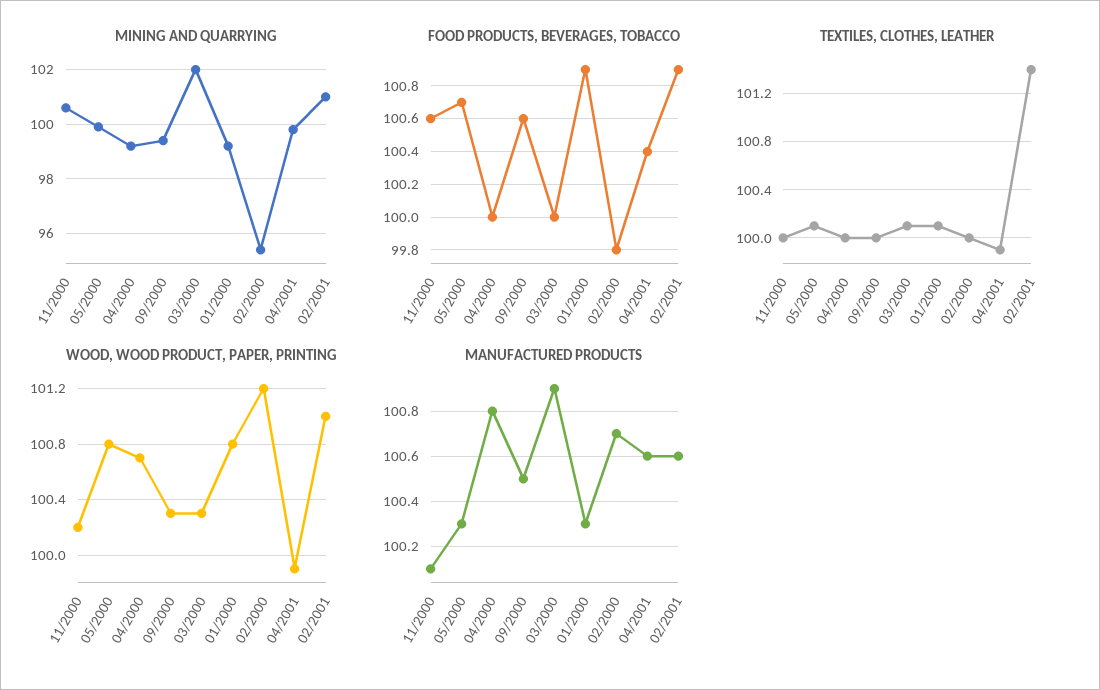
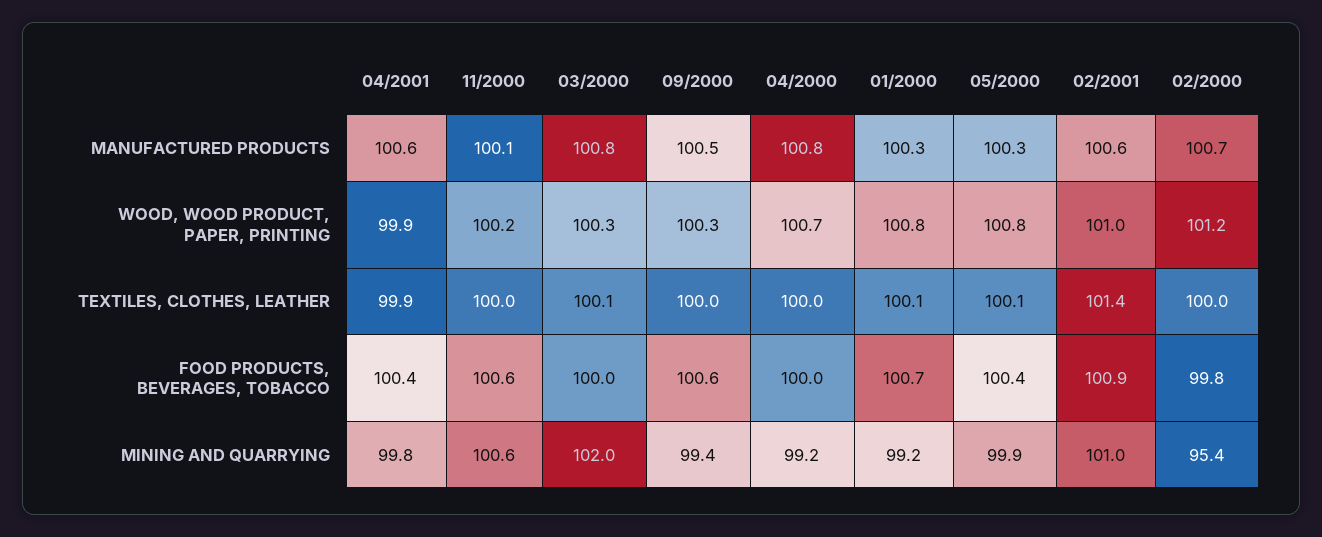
FOOD PRODUCTS, BEVERAGES, TOBACCO, 05/2000: 100.7 -> 100.4
FOOD PRODUCTS, BEVERAGES, TOBACCO, 01/2000: 100.9 -> 100.7
MANUFACTURED PRODUCTS, 03/2000: 100.9 -> 100.8

